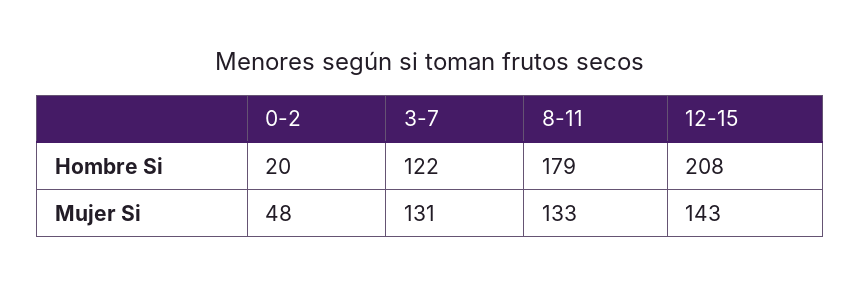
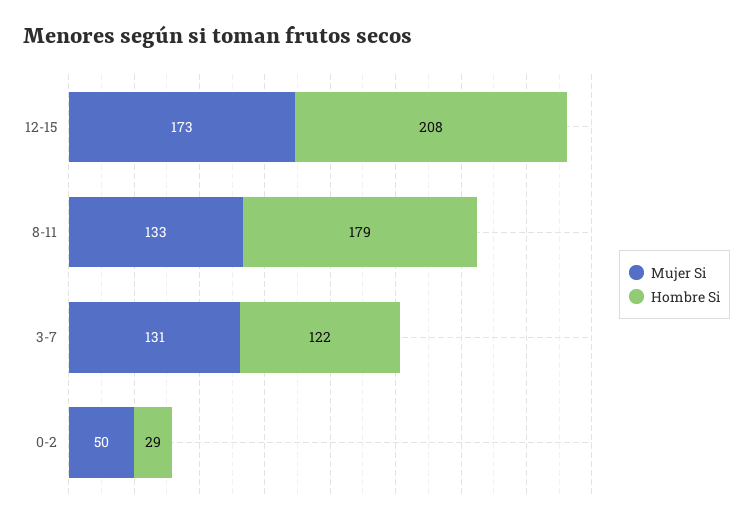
Hombre Si, 0-2: 20 -> 29
Mujer Si, 0-2: 48 -> 50
Mujer Si, 12-15: 143 -> 173

